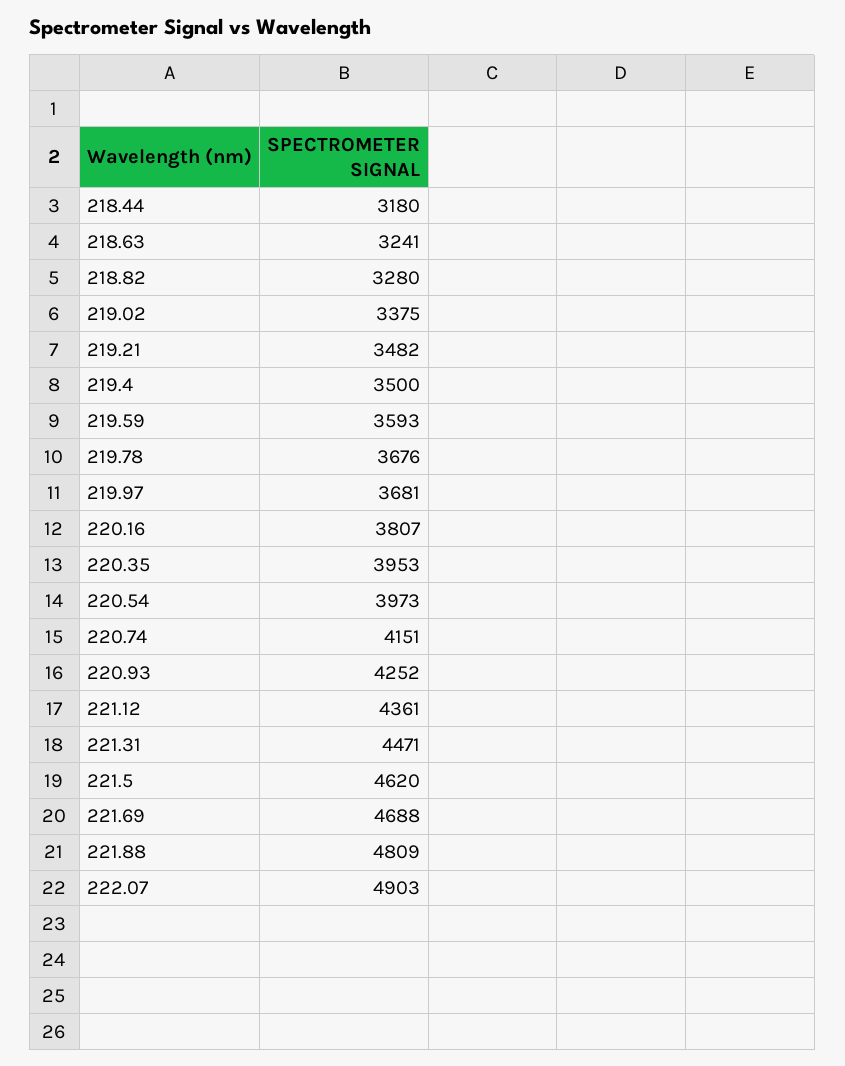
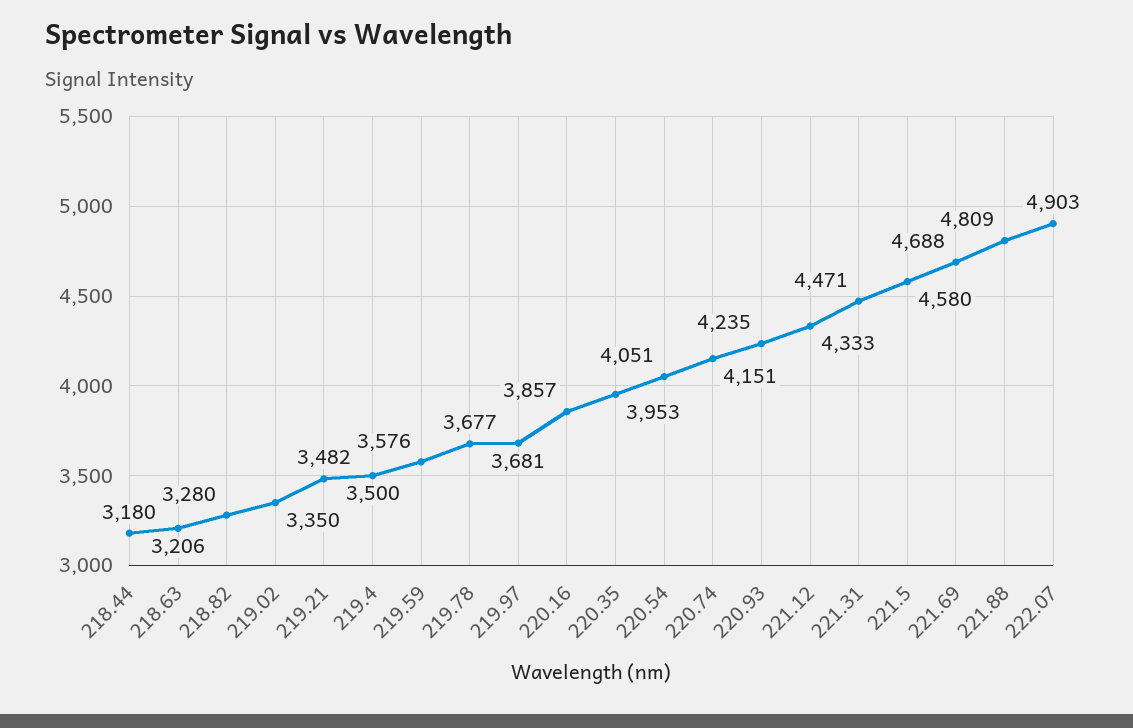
218.63: 3241 -> 3206
219.02: 3375 -> 3350
219.59: 3593 -> 3576
219.78: 3676 -> 3677
220.16: 3807 -> 3857
220.54: 3973 -> 4051
220.93: 4252 -> 4235
221.12: 4361 -> 4333
221.5: 4620 -> 4580

